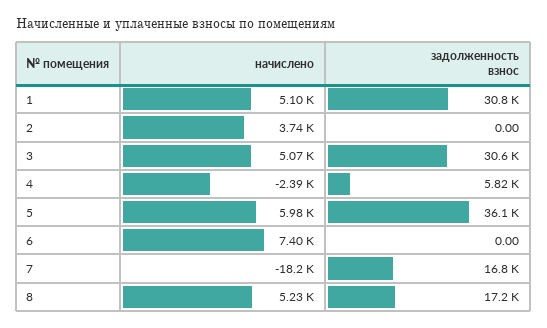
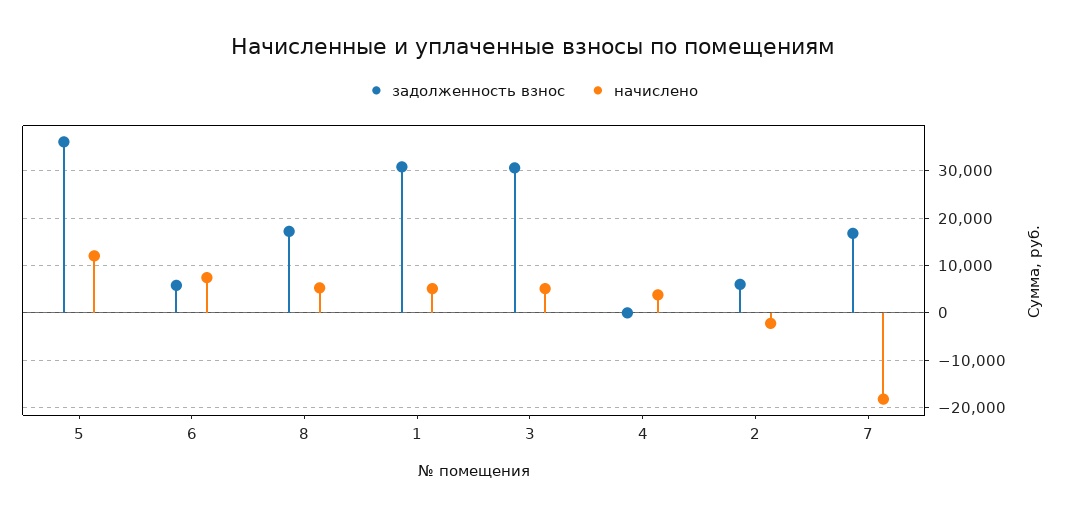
начислено, 2: 3740 -> -2000
задолженность взнос, 2: 0 -> 6000
начислено, 4: -2390 -> 4000
задолженность взнос, 4: 5820 -> 0
начислено, 5: 5980 -> 12000
задолженность взнос, 6: 0 -> 6000

